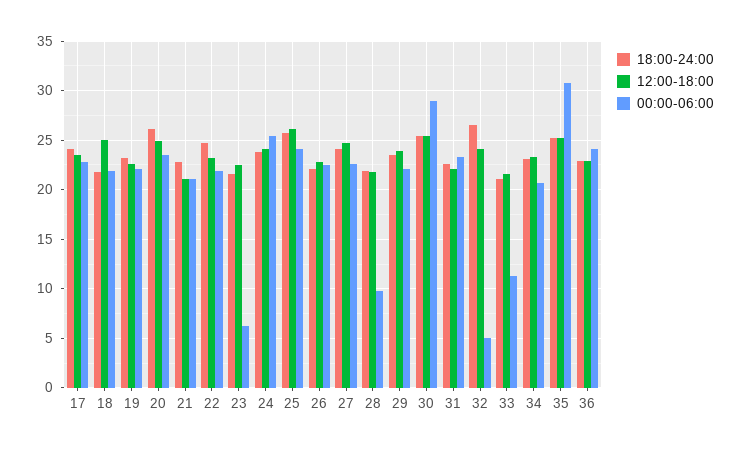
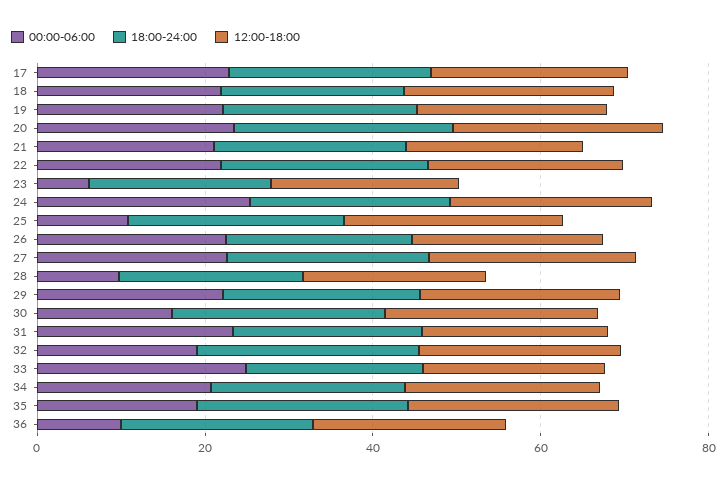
00:00-06:00, 25: 24 -> 10
00:00-06:00, 30: 29 -> 15
00:00-06:00, 32: 5 -> 20
00:00-06:00, 33: 11 -> 25
00:00-06:00, 35: 31 -> 20
00:00-06:00, 36: 24 -> 10

